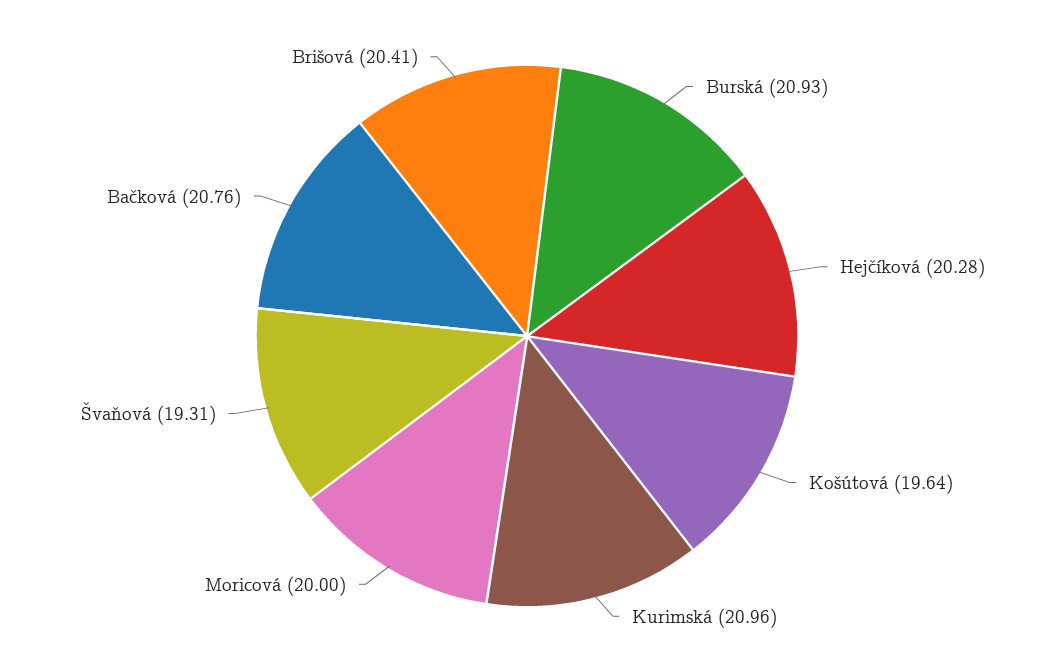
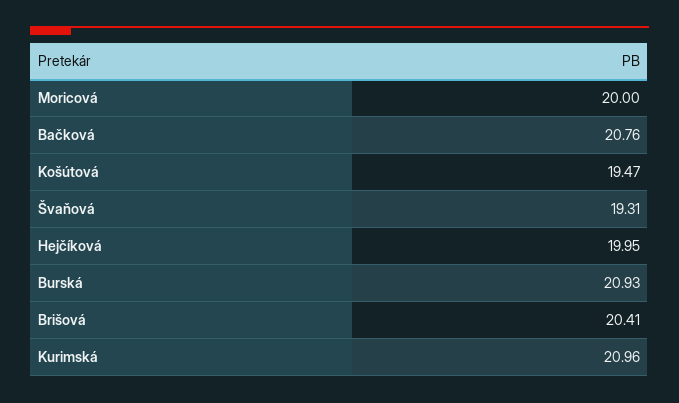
Hejčíková: 20.28 -> 19.95
Košútová: 19.64 -> 19.47

